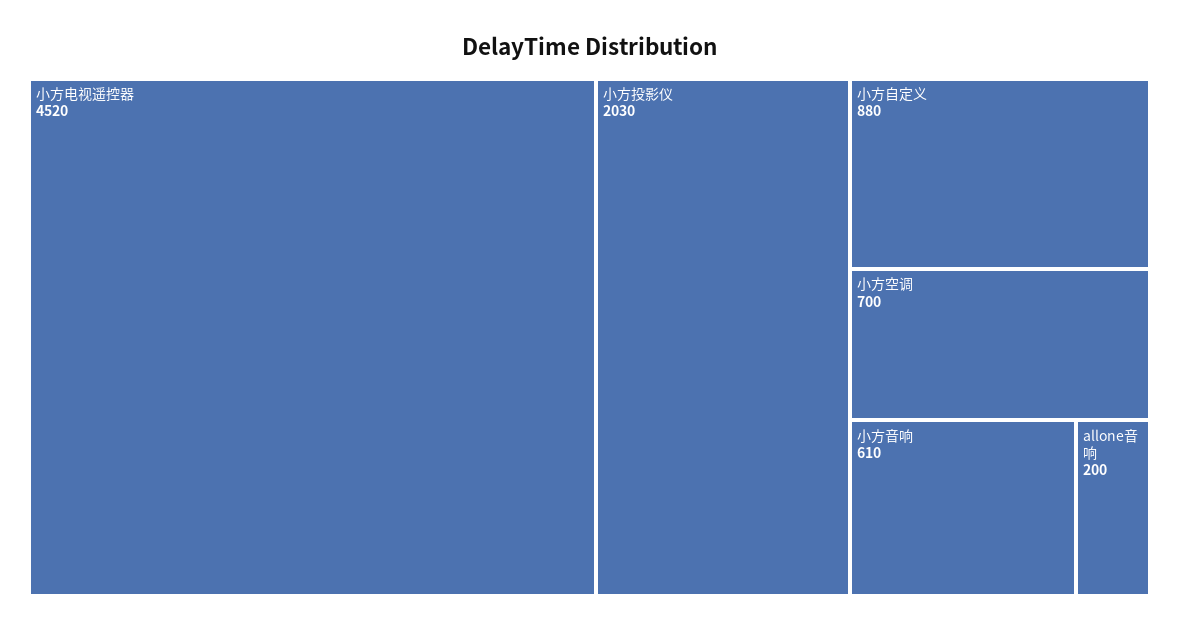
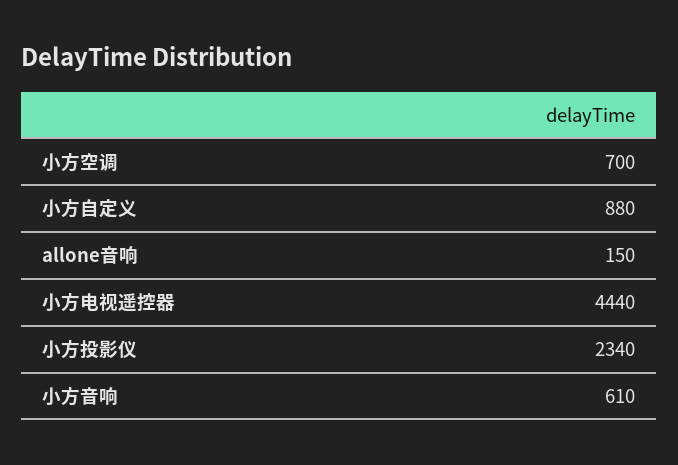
小方电视遥控器: 4520 -> 4440
小方投影仪: 2030 -> 2340
allone音响: 200 -> 150

